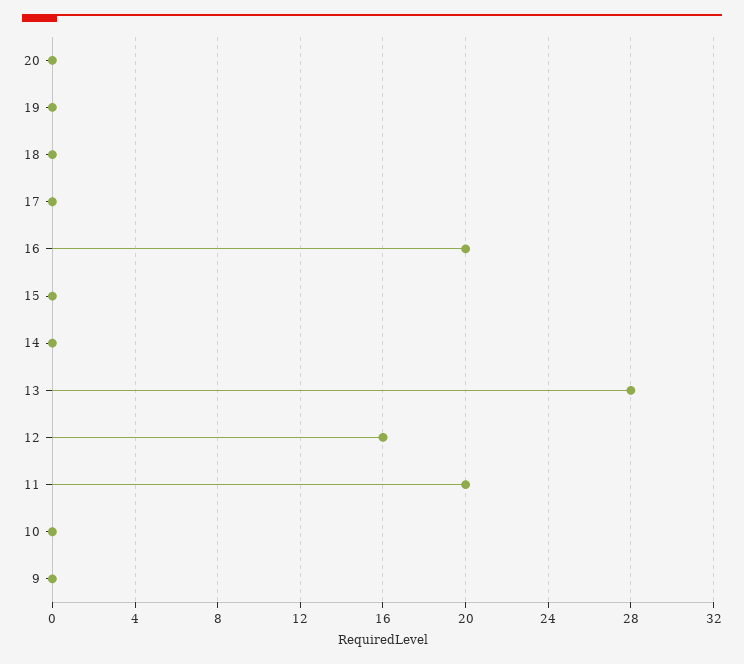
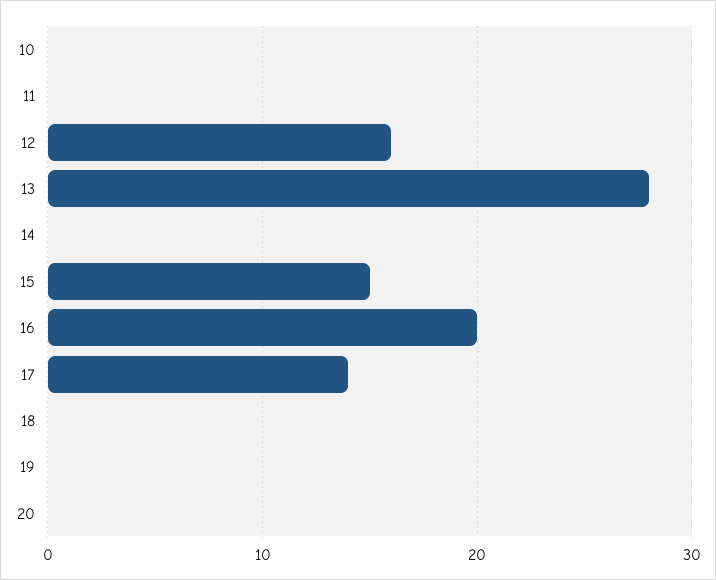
17: 0 -> 14
15: 0 -> 15
11: 20 -> 0
9: 0 -> none

